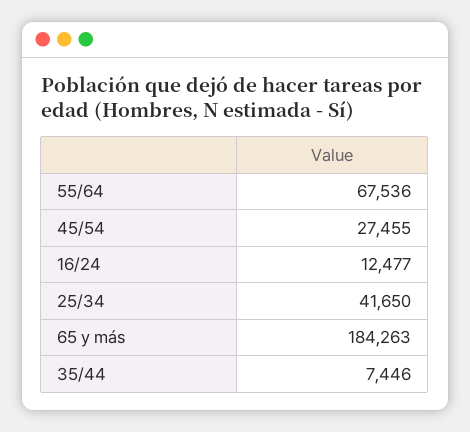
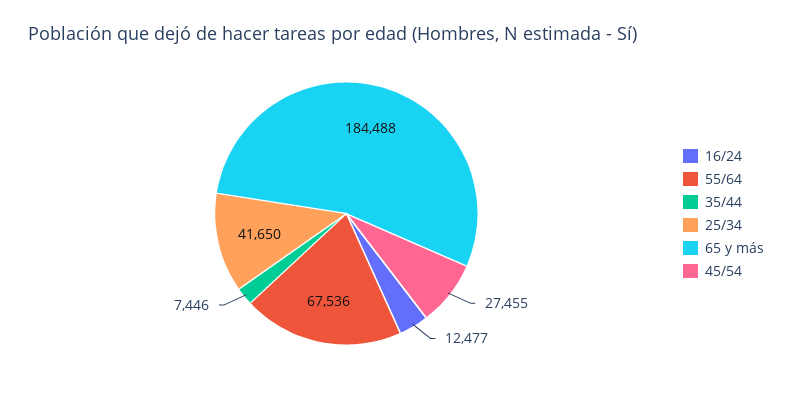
65 y más: 184263 -> 184488

